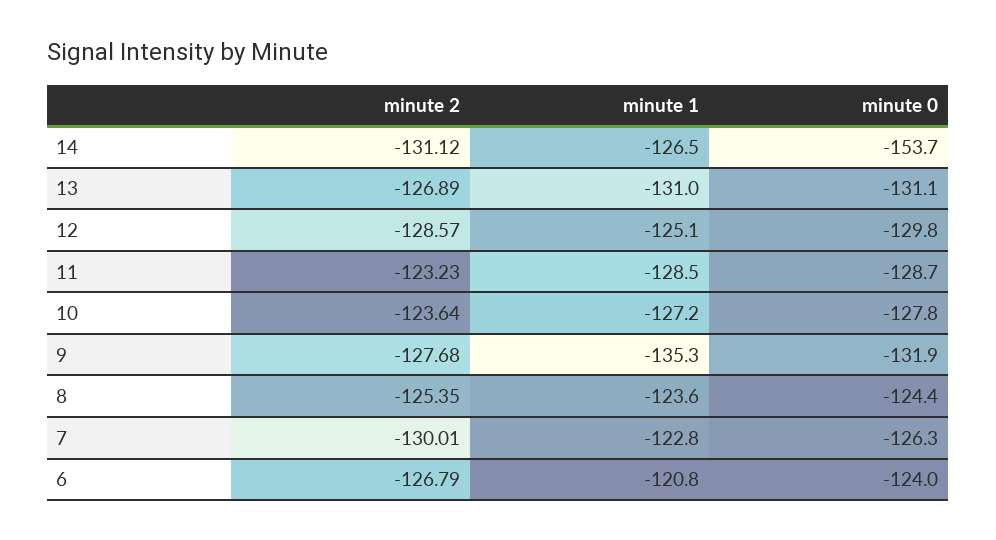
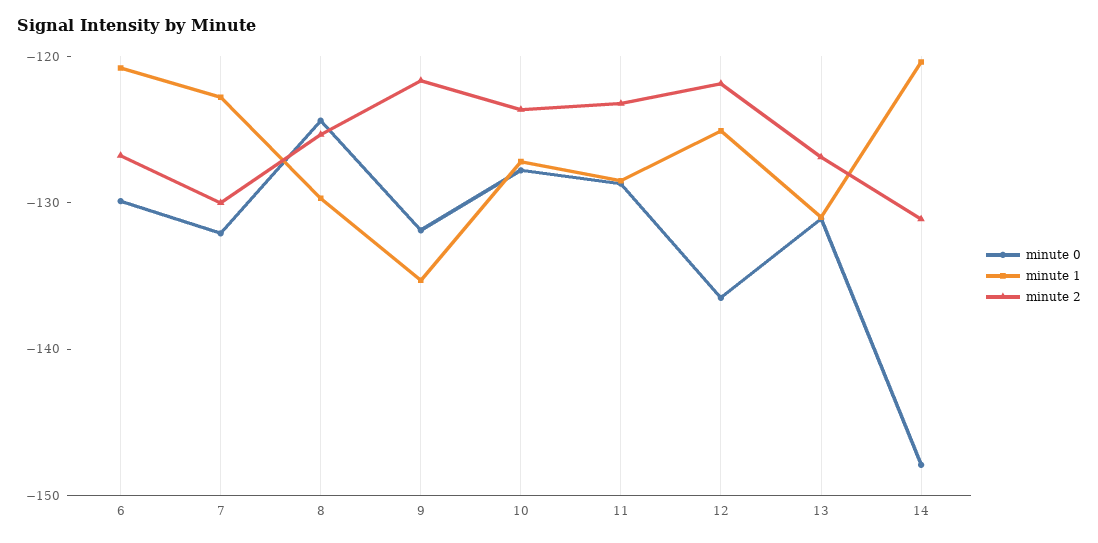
minute 1, 14: -126.5 -> -120
minute 0, 14: -153.7 -> -148
minute 2, 12: -128.57 -> -122
minute 0, 12: -129.8 -> -136
minute 2, 9: -127.68 -> -122
minute 1, 8: -123.6 -> -130
minute 0, 7: -126.3 -> -132
minute 0, 6: -124 -> -130

